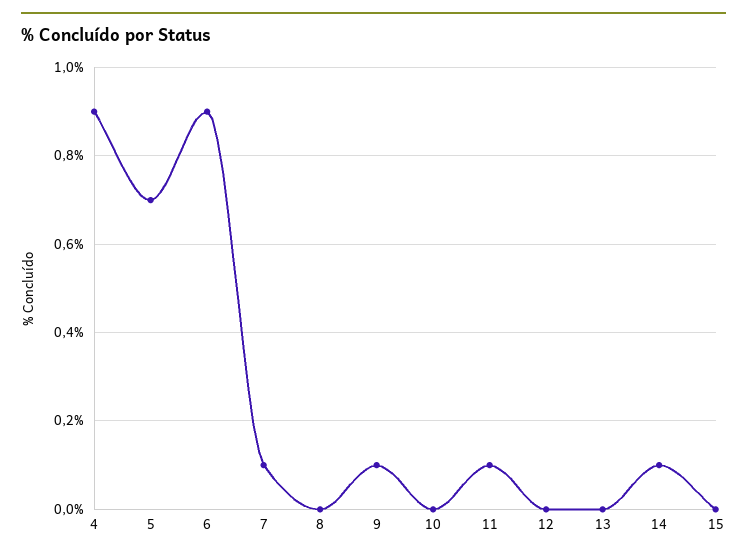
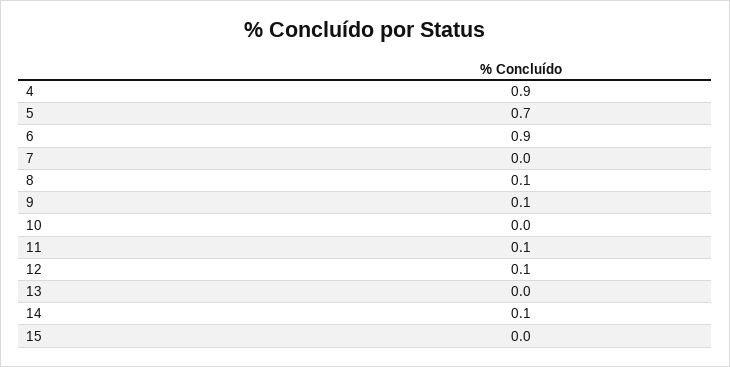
7: 0.1 -> 0
8: 0 -> 0.1
12: 0 -> 0.1

